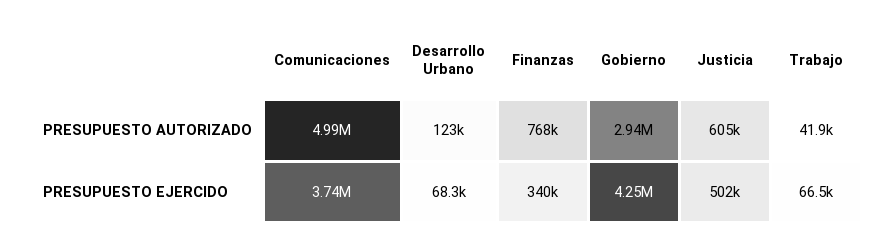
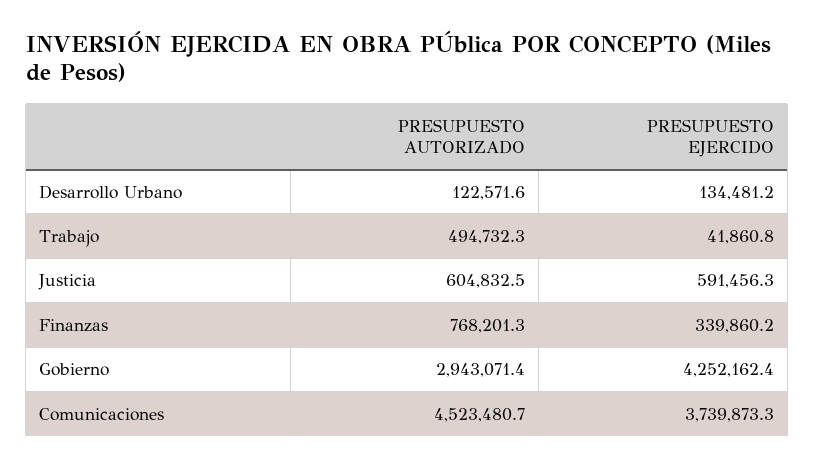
Comunicaciones, PRESUPUESTO AUTORIZADO: 4990000 -> 4523480.7
Trabajo, PRESUPUESTO AUTORIZADO: 41900 -> 494732.3
Desarrollo Urbano, PRESUPUESTO EJERCIDO: 68300 -> 134481.2
Justicia, PRESUPUESTO EJERCIDO: 502000 -> 591456.3
Trabajo, PRESUPUESTO EJERCIDO: 66500 -> 41860.8

